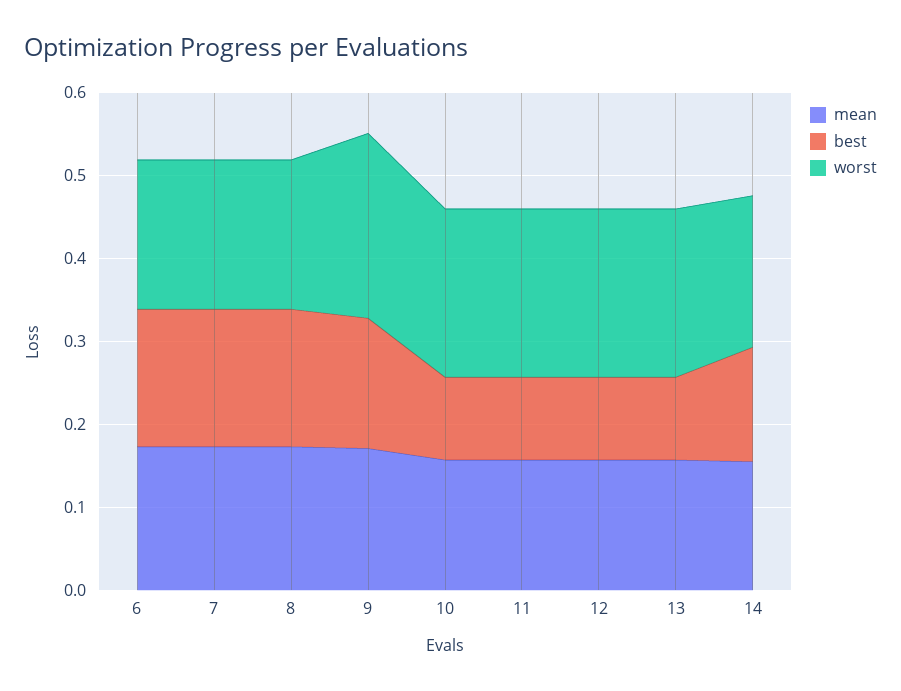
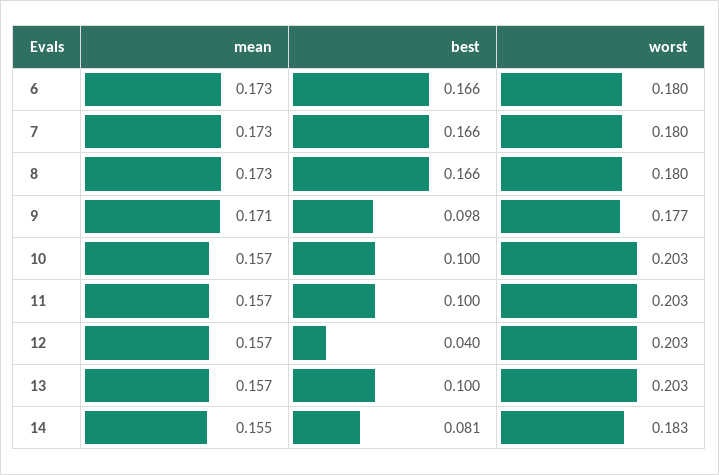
best, 9: 0.16 -> 0.098
worst, 9: 0.22 -> 0.177
best, 12: 0.1 -> 0.04
best, 14: 0.14 -> 0.081

